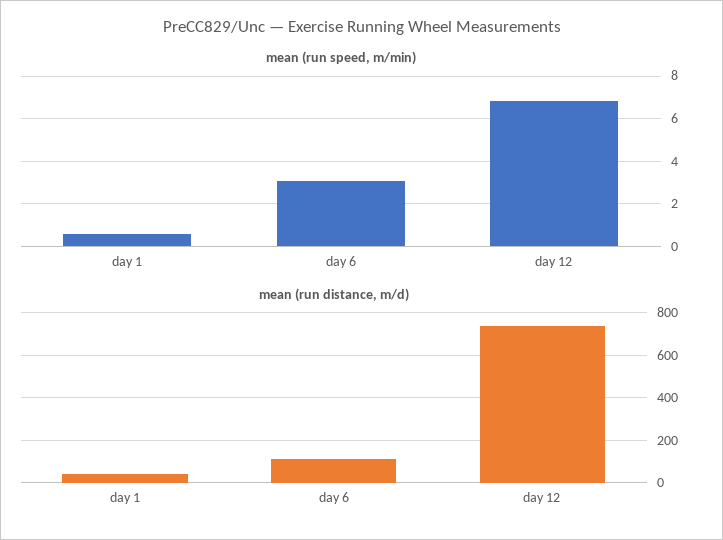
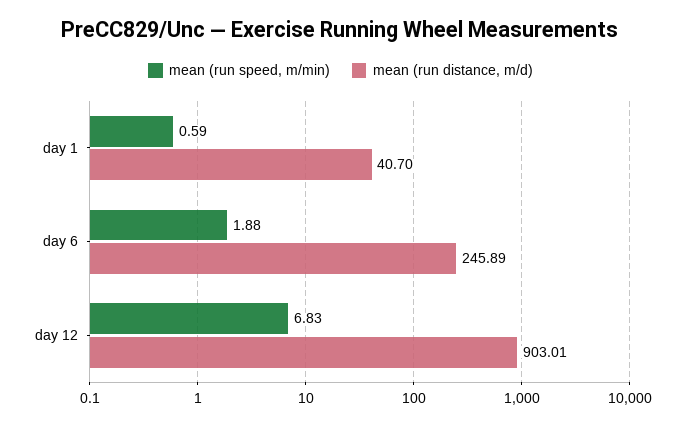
mean (run speed, m/min), day 6: 3 -> 1.88
mean (run distance, m/d), day 6: 100 -> 245.89
mean (run distance, m/d), day 12: 750 -> 903.01

